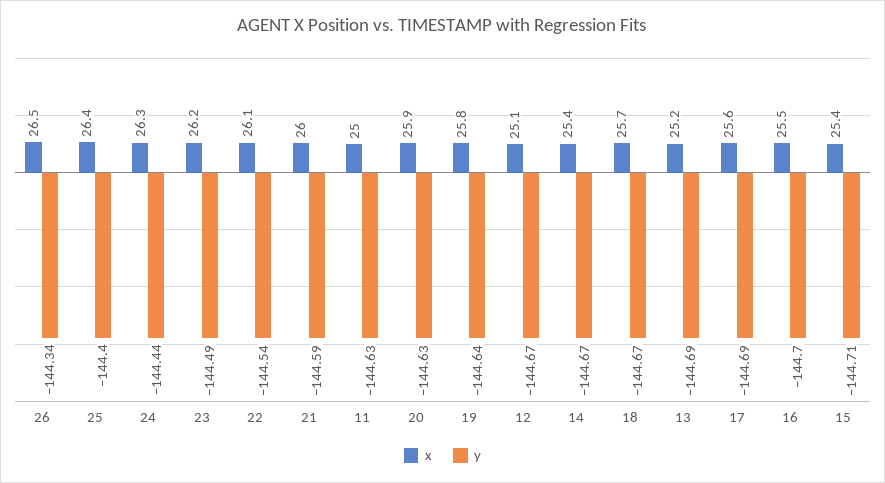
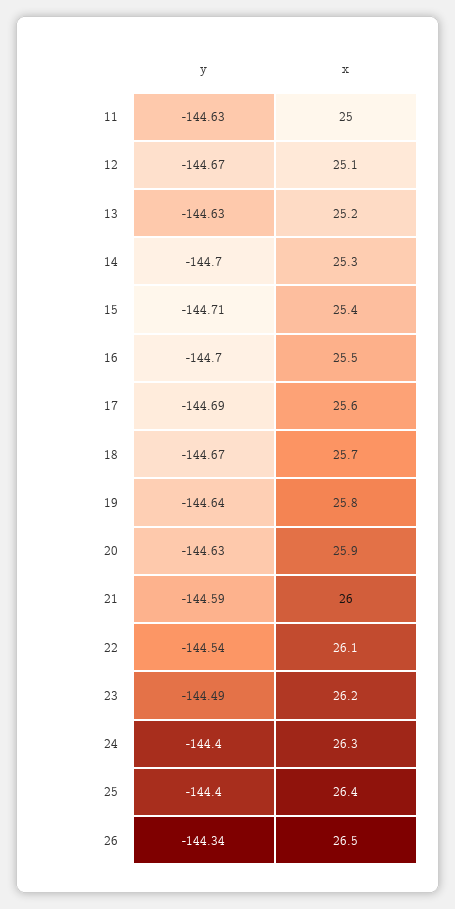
y, 24: -144.44 -> -144.4
x, 14: 25.4 -> 25.3
y, 14: -144.67 -> -144.7
y, 13: -144.69 -> -144.63

